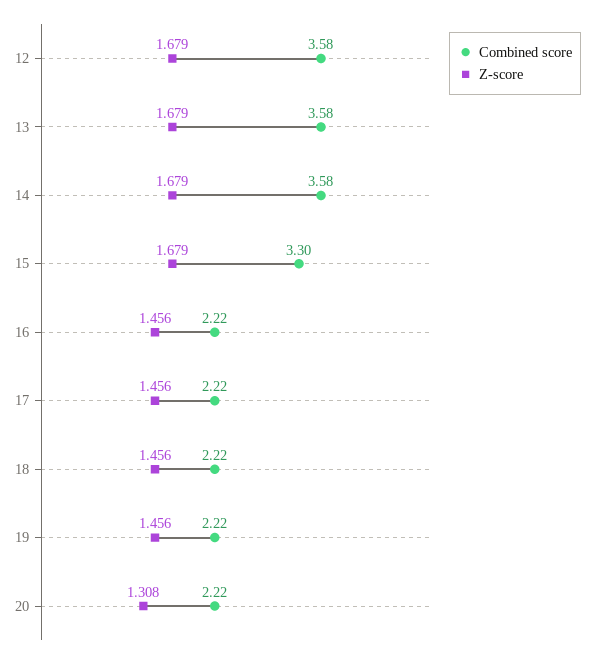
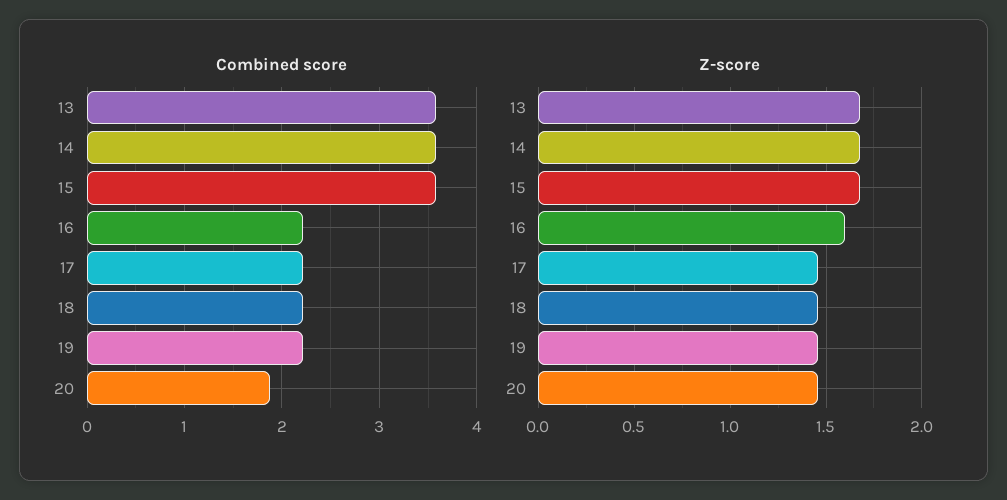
Combined score, 12: 3.58 -> none
Z-score, 12: 1.679 -> none
Combined score, 15: 3.3 -> 3.6
Z-score, 16: 1.456 -> 1.6
Combined score, 20: 2.22 -> 1.9
Z-score, 20: 1.308 -> 1.45

